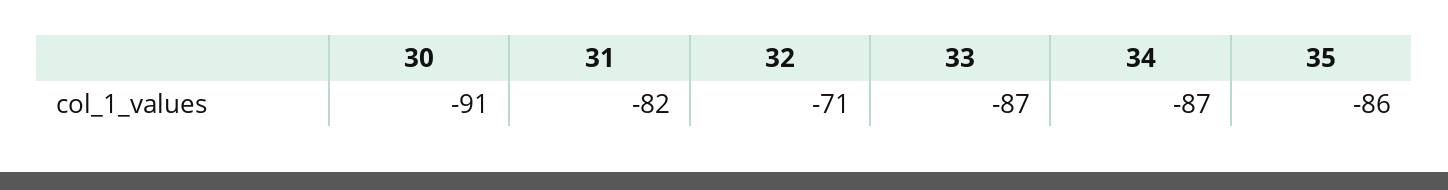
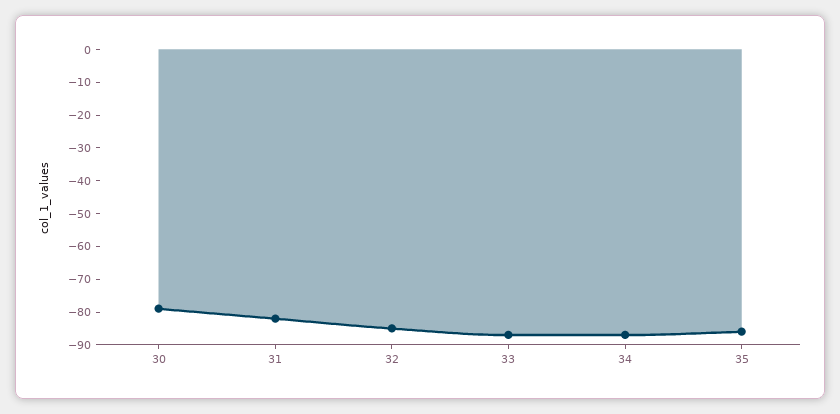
30: -91 -> -80
32: -71 -> -85

